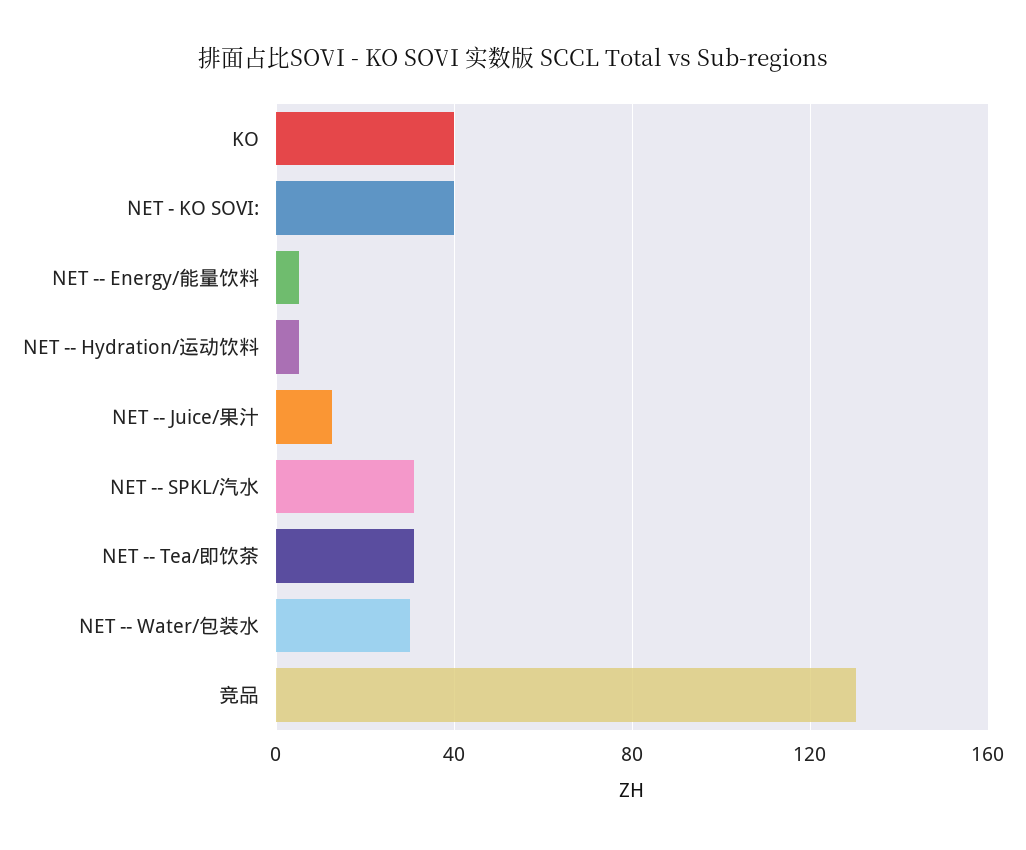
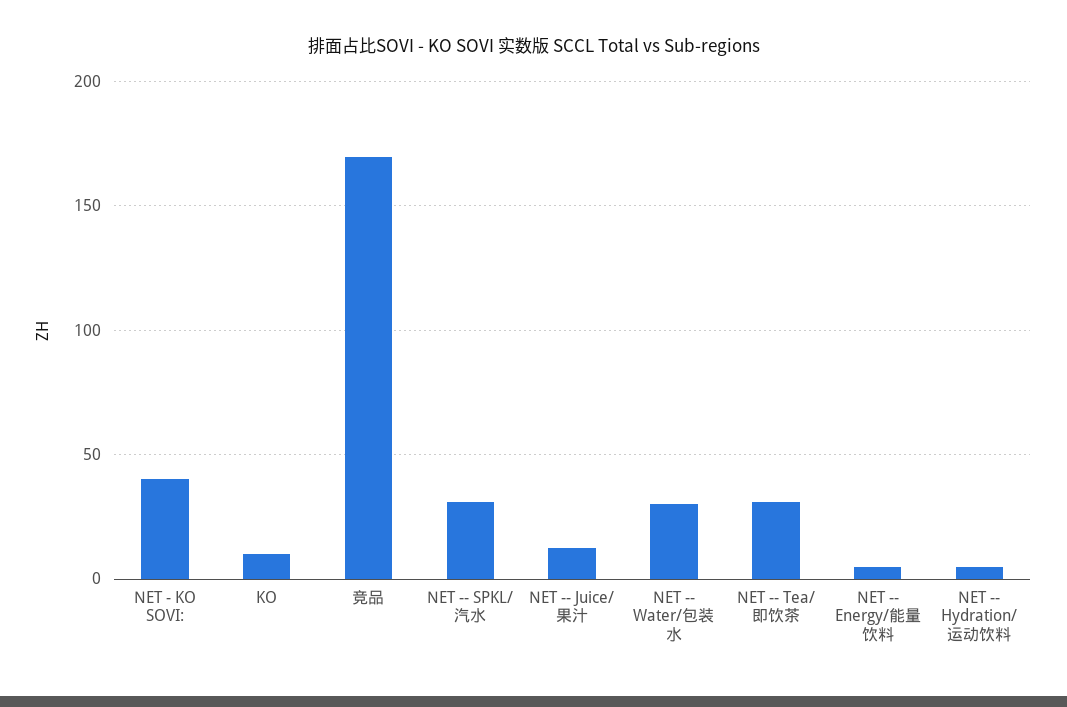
KO: 40 -> 10
竞品: 130 -> 170

